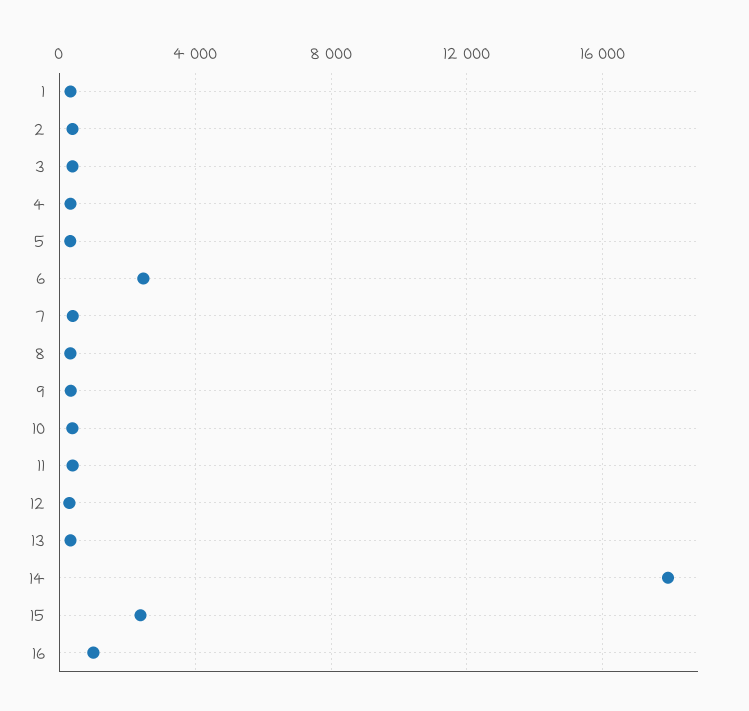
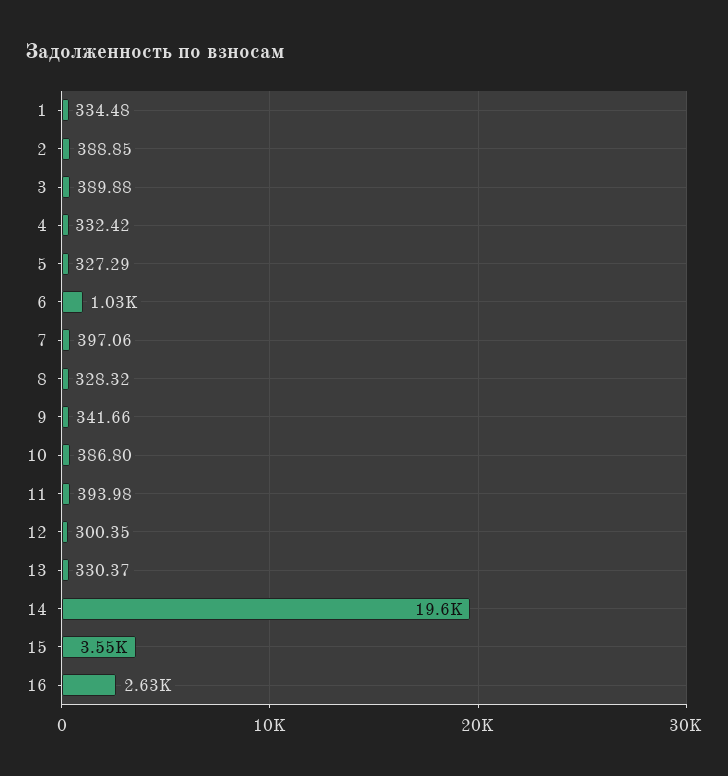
6: 2500 -> 1030
14: 18000 -> 19600
15: 2500 -> 3550
16: 1000 -> 2630

